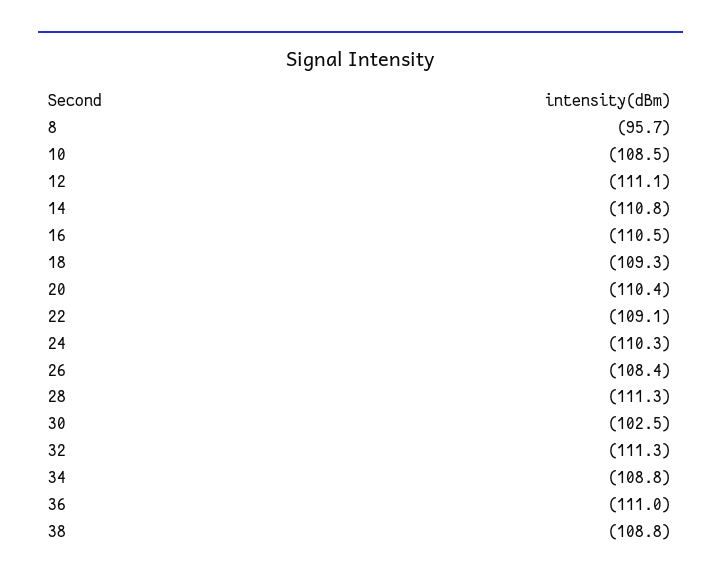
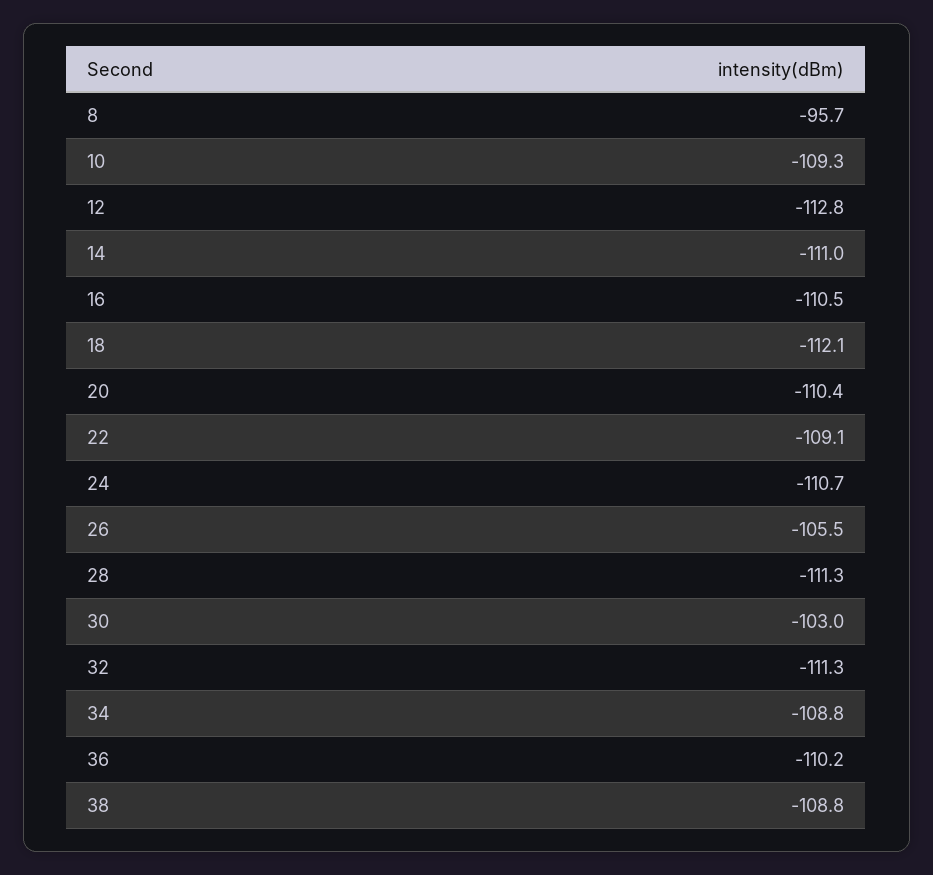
10: -108.5 -> -109.3
12: -111.1 -> -112.8
14: -110.8 -> -111
18: -109.3 -> -112.1
24: -110.3 -> -110.7
26: -108.4 -> -105.5
30: -102.5 -> -103
36: -111 -> -110.2

